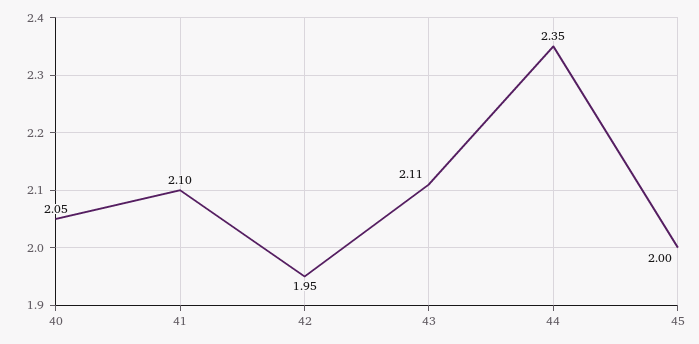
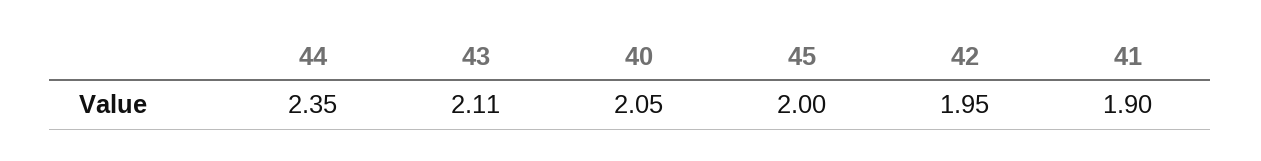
41: 2.1 -> 1.9

